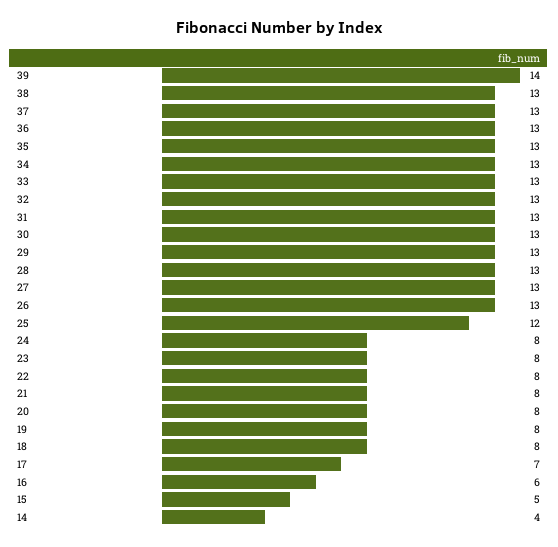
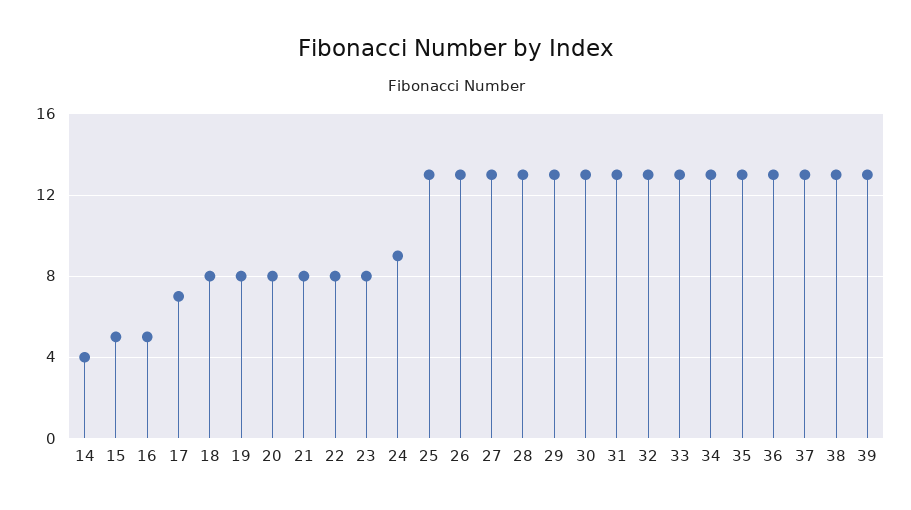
39: 14 -> 13
25: 12 -> 13
24: 8 -> 9
16: 6 -> 5

